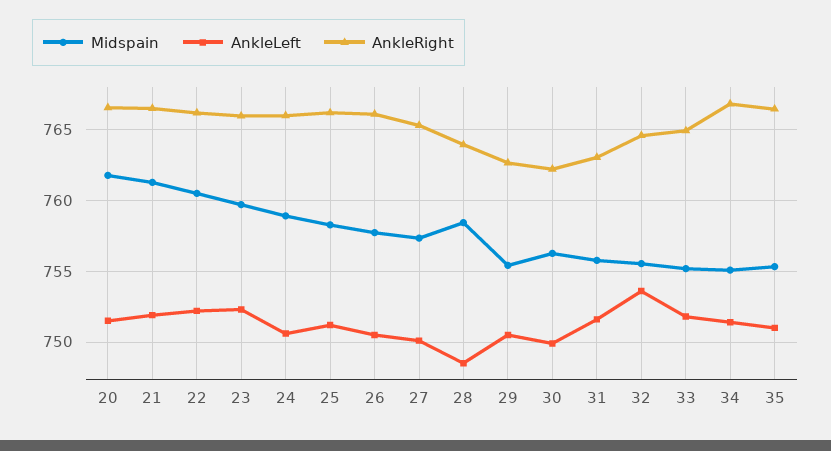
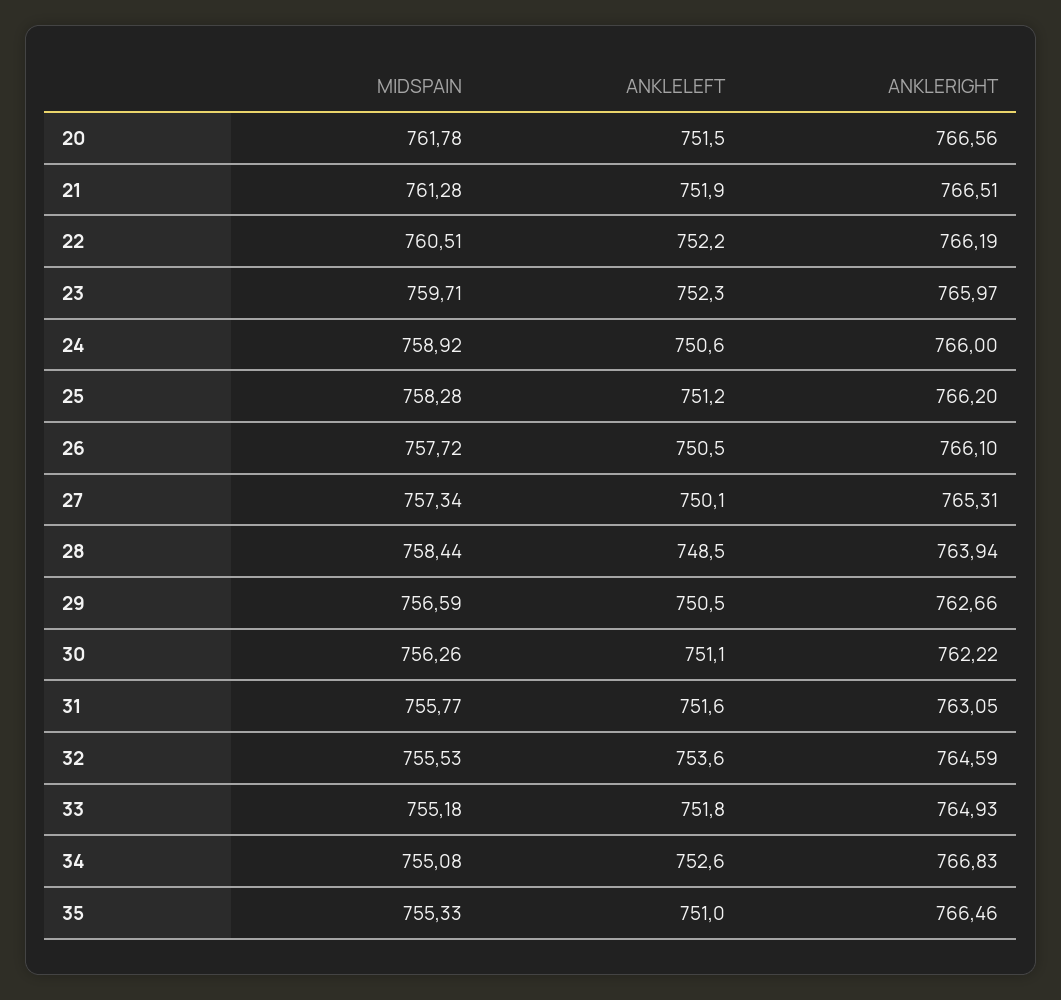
Midspain, 29: 755.5 -> 756.59
AnkleLeft, 30: 750 -> 751.1
AnkleLeft, 34: 751.5 -> 752.6

